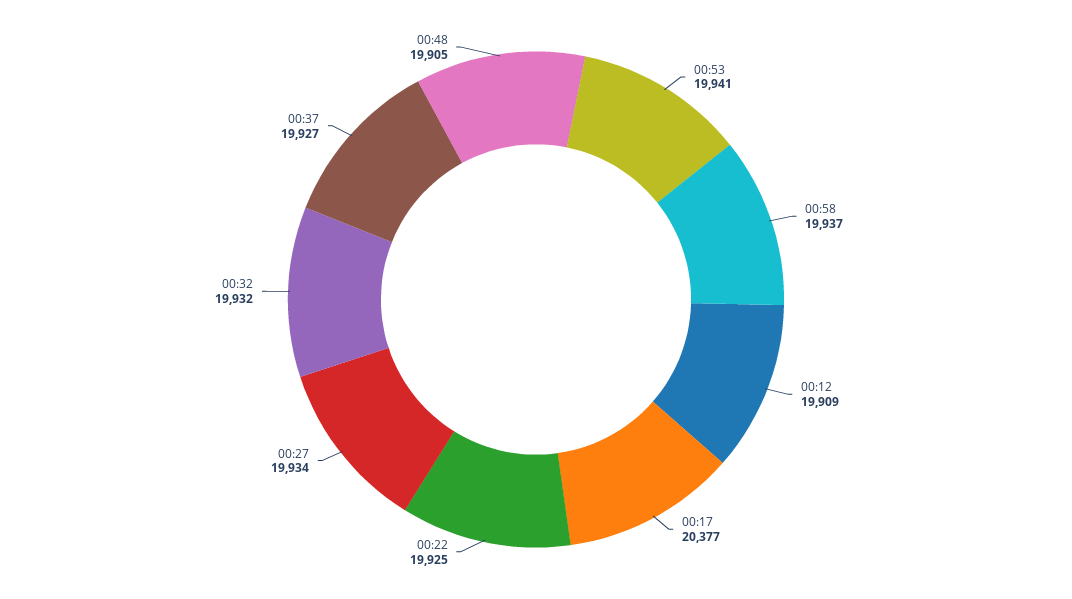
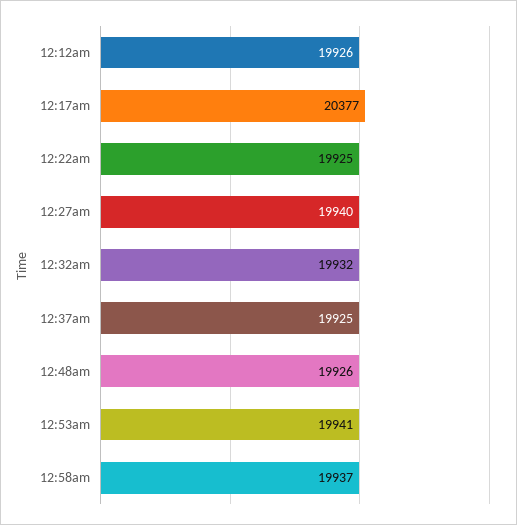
00:12: 19909 -> 19926
00:27: 19934 -> 19940
00:37: 19927 -> 19925
00:48: 19905 -> 19926

